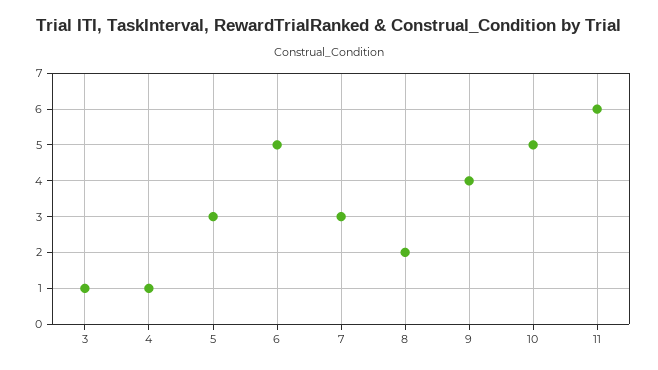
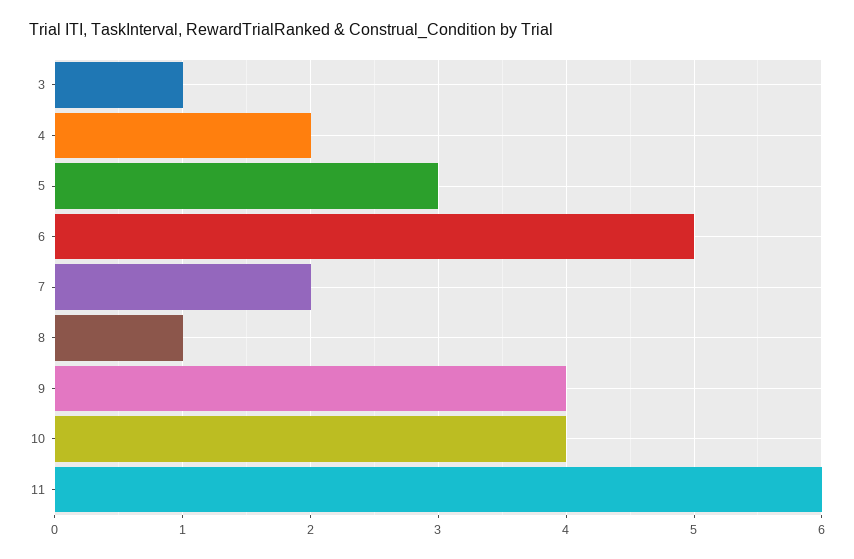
4: 1 -> 2
7: 3 -> 2
8: 2 -> 1
10: 5 -> 4

